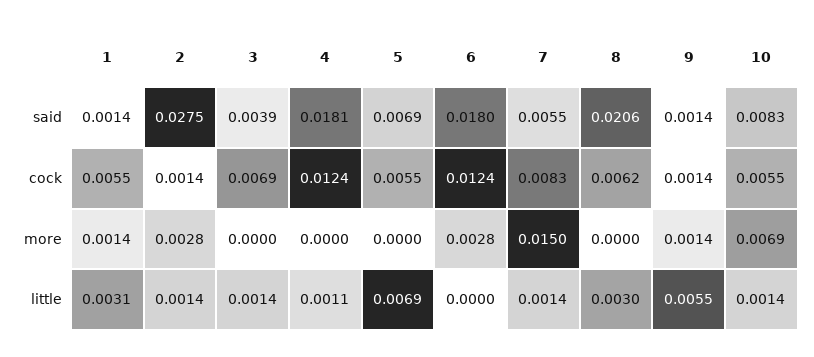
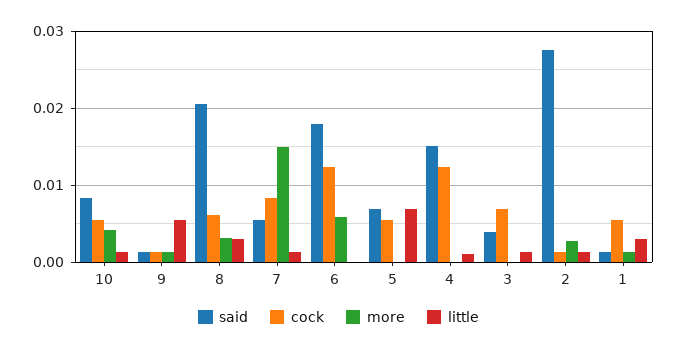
said, 4: 0.0181 -> 0.015
more, 6: 0.0028 -> 0.006
more, 8: 0 -> 0.003
more, 10: 0.0069 -> 0.004

